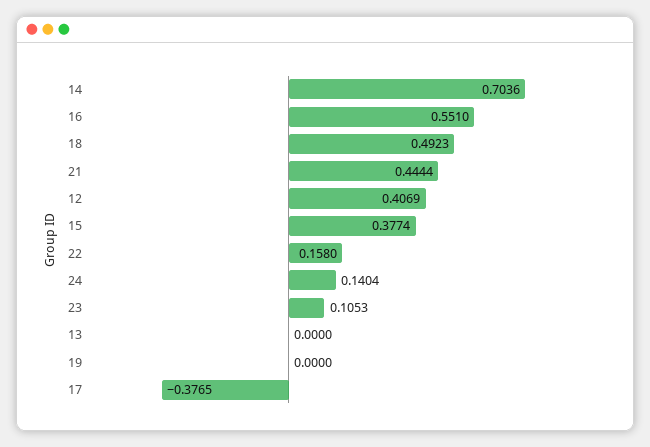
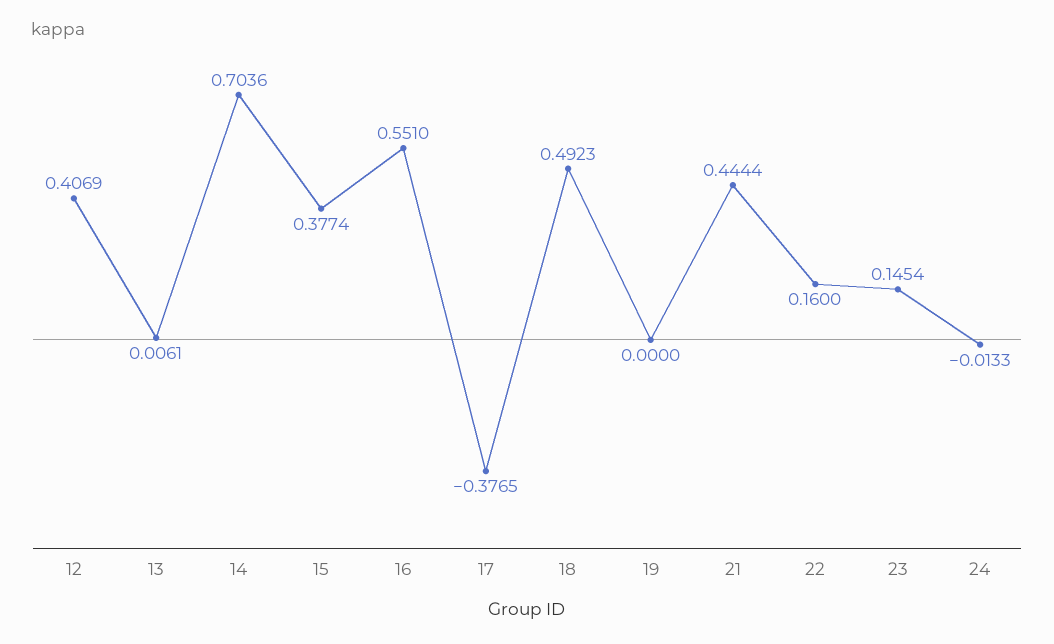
22: 0.158 -> 0.16
24: 0.1404 -> -0.0133
23: 0.1053 -> 0.1454
13: 0 -> 0.0061

